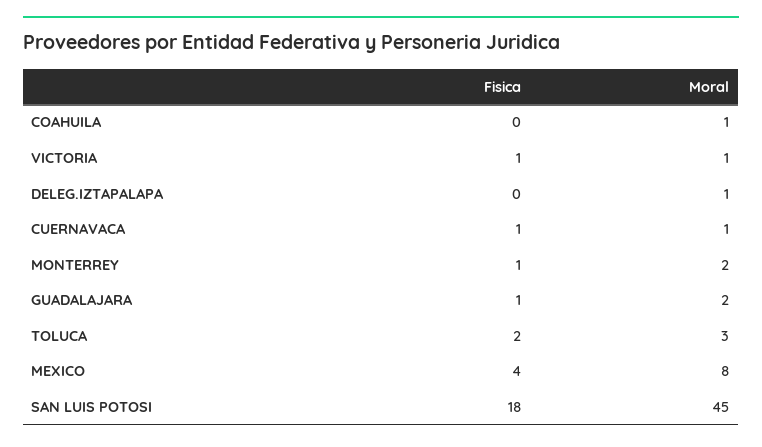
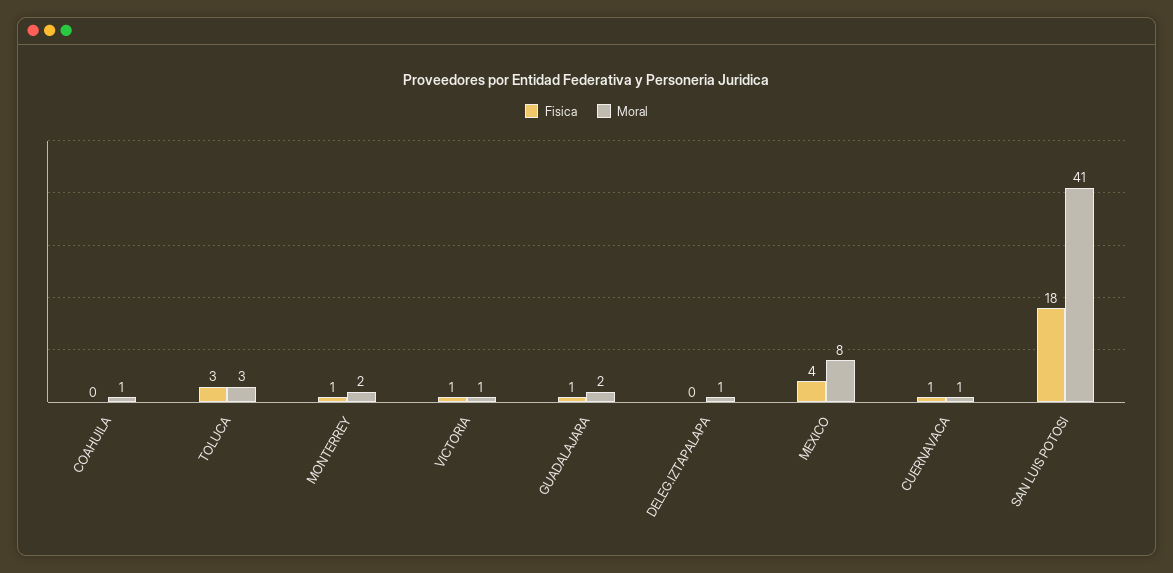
Fisica, TOLUCA: 2 -> 3
Moral, SAN LUIS POTOSI: 45 -> 41

